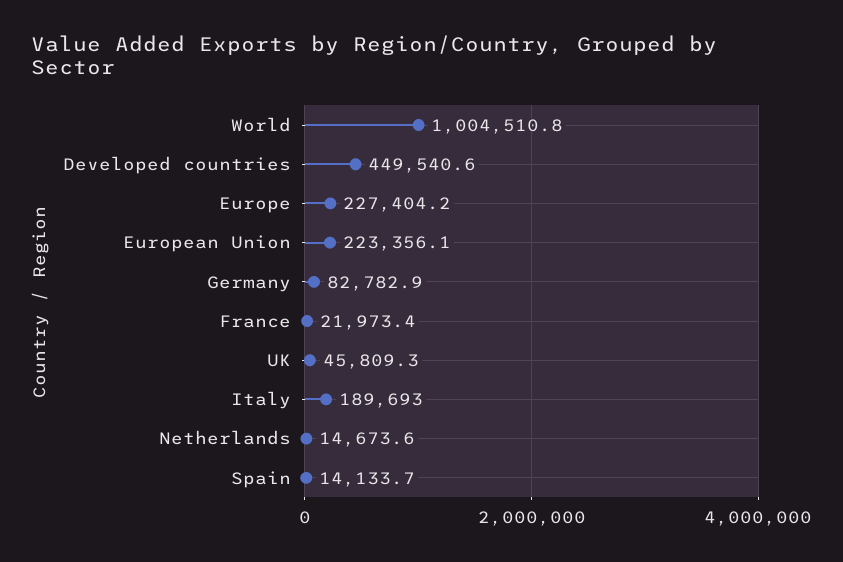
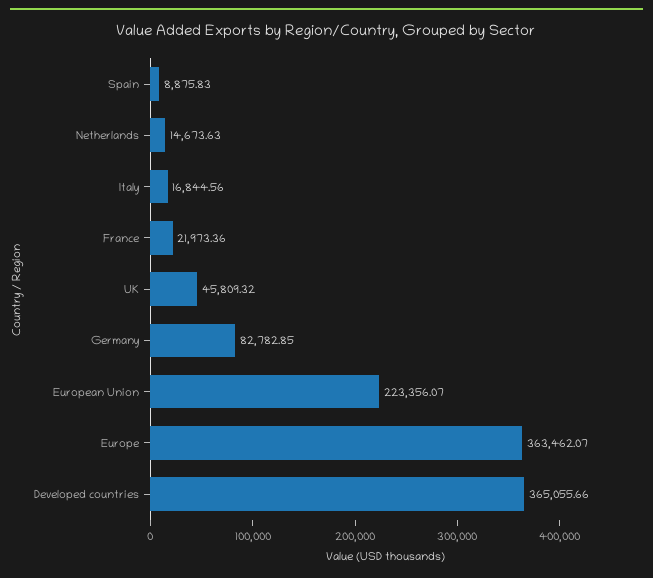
World: 1004510.8 -> none
Developed countries: 449540.6 -> 365055.66
Europe: 227404.2 -> 363462.07
Italy: 189693 -> 16844.56
Spain: 14133.7 -> 8875.83

